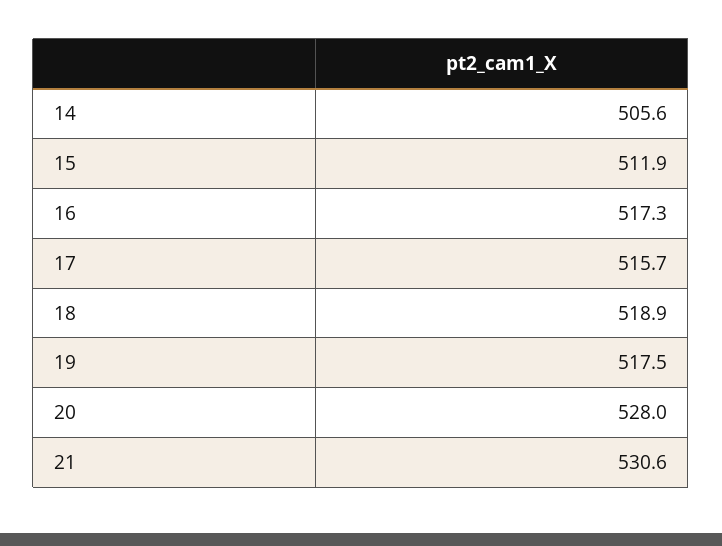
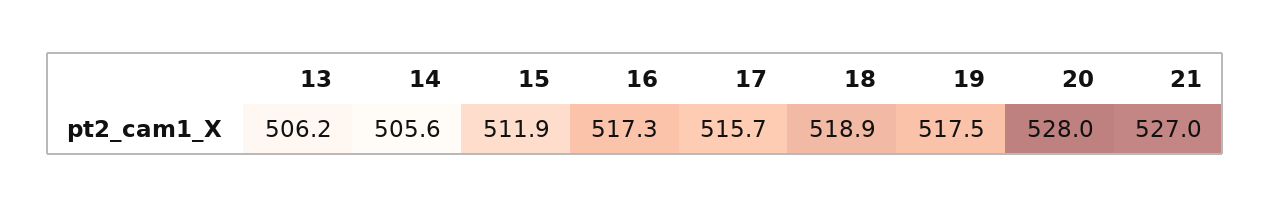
21: 530.6 -> 527
13: none -> 506.2

